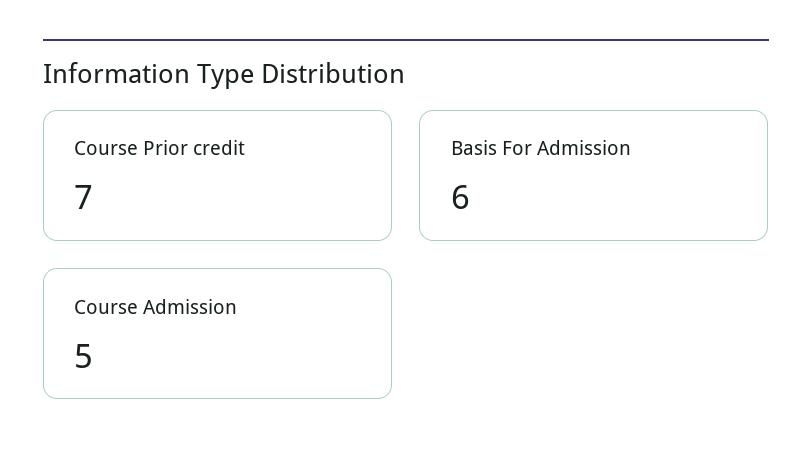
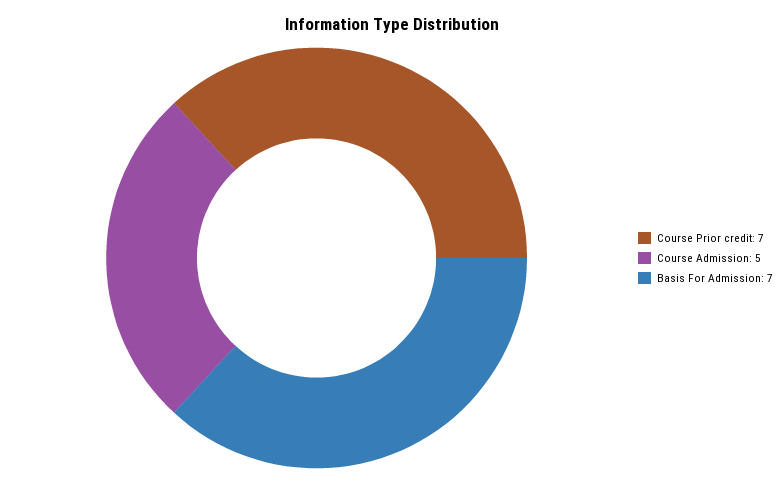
Basis For Admission: 6 -> 7

